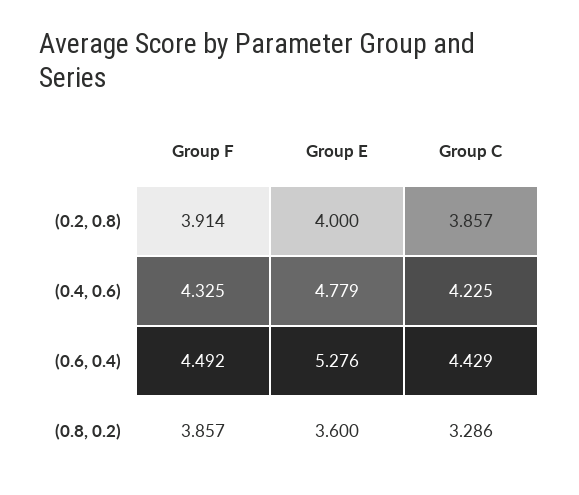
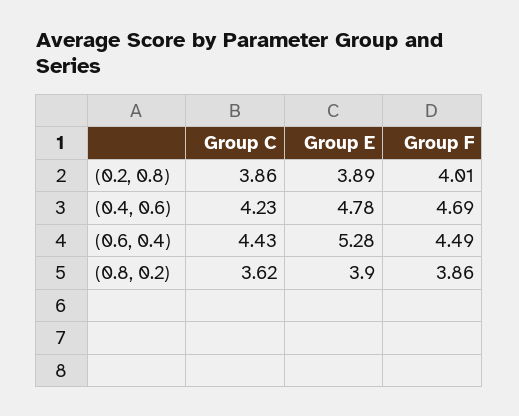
Group F, (0.2, 0.8): 3.914 -> 4.01
Group E, (0.2, 0.8): 4 -> 3.89
Group F, (0.4, 0.6): 4.325 -> 4.69
Group E, (0.8, 0.2): 3.6 -> 3.9
Group C, (0.8, 0.2): 3.286 -> 3.62

